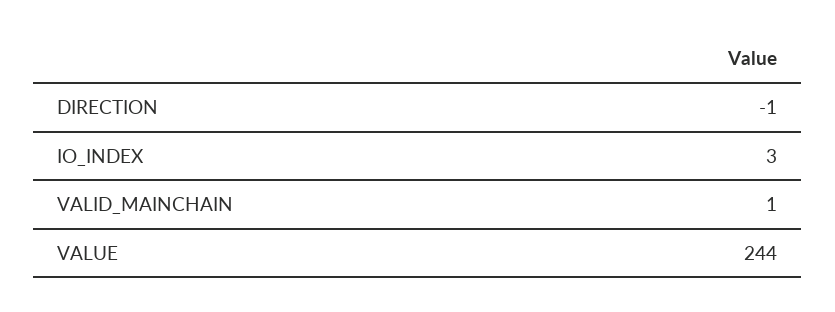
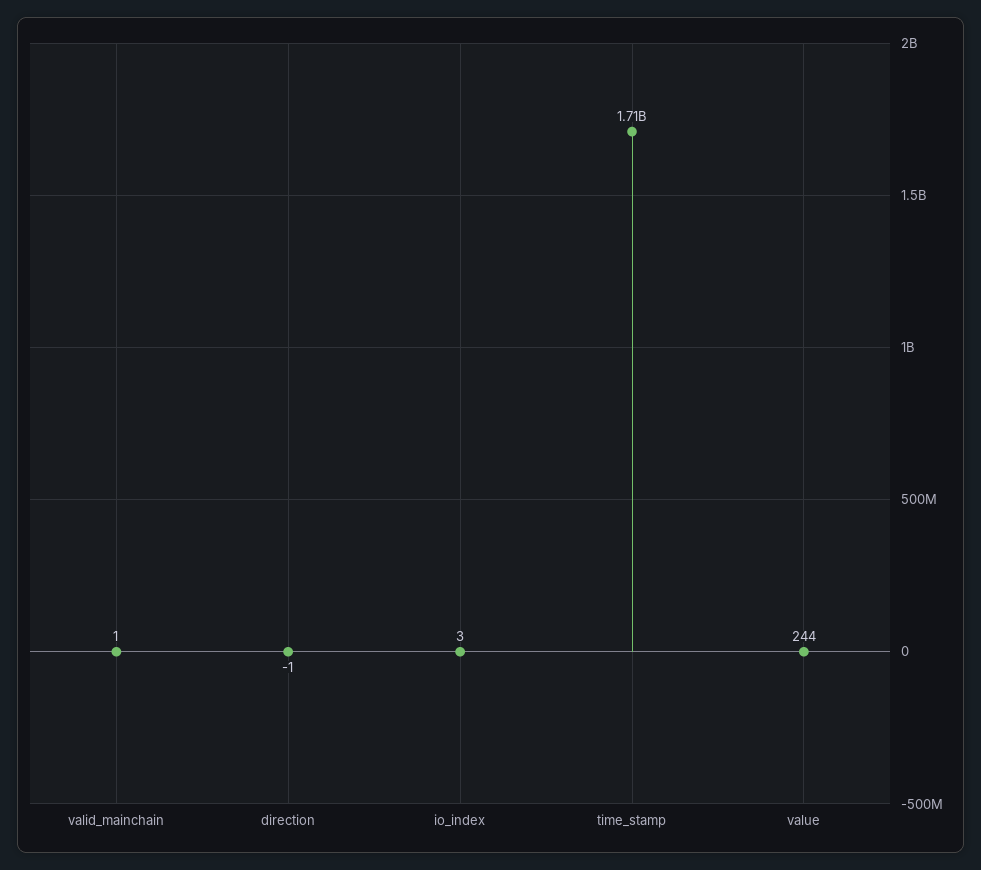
time_stamp: none -> 1710000000

